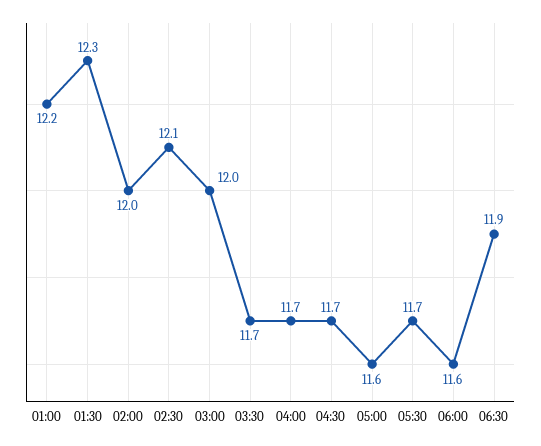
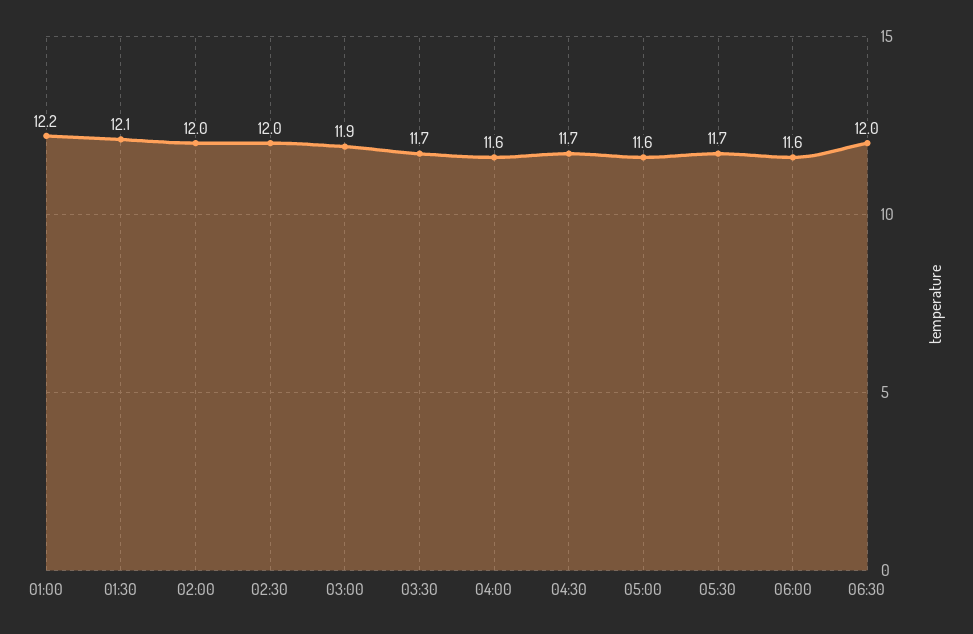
01:30: 12.3 -> 12.1
02:30: 12.1 -> 12
03:00: 12 -> 11.9
04:00: 11.7 -> 11.6
06:30: 11.9 -> 12

